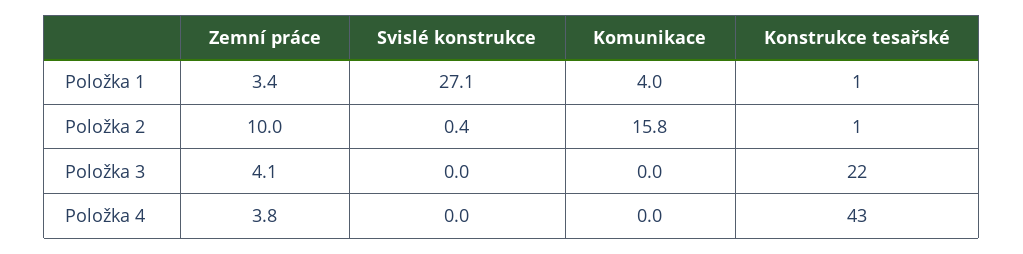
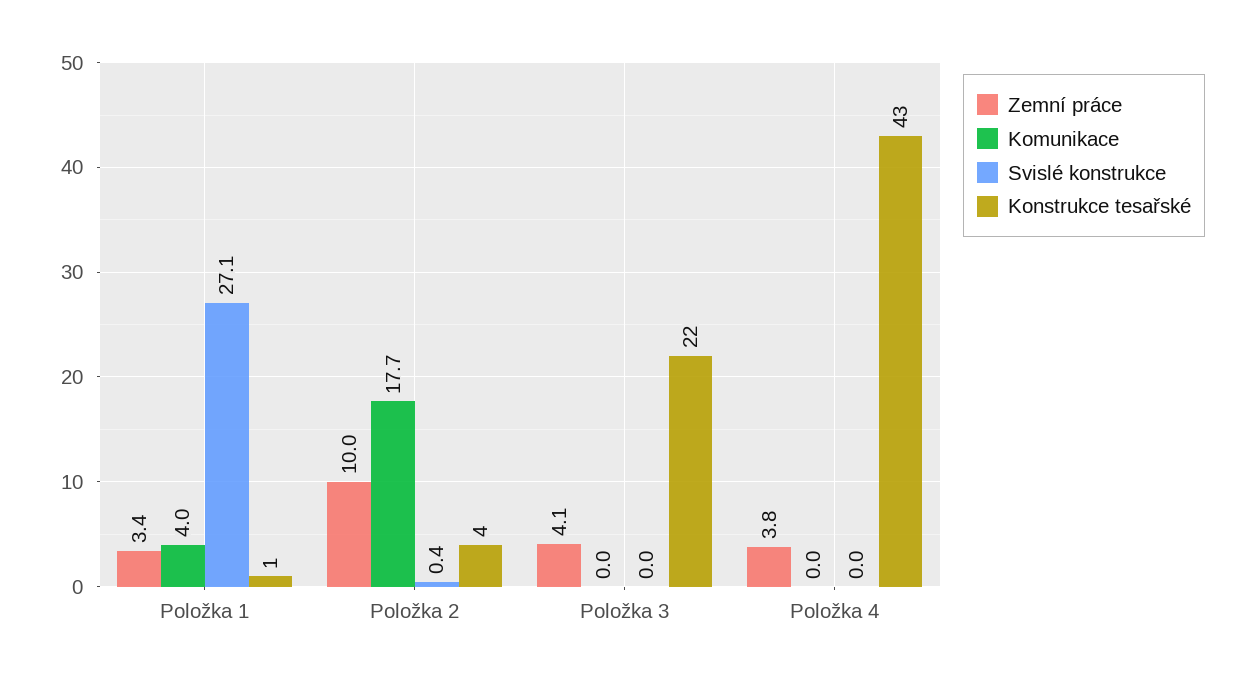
Komunikace, Položka 2: 15.8 -> 17.7
Konstrukce tesařské, Položka 2: 1 -> 4

